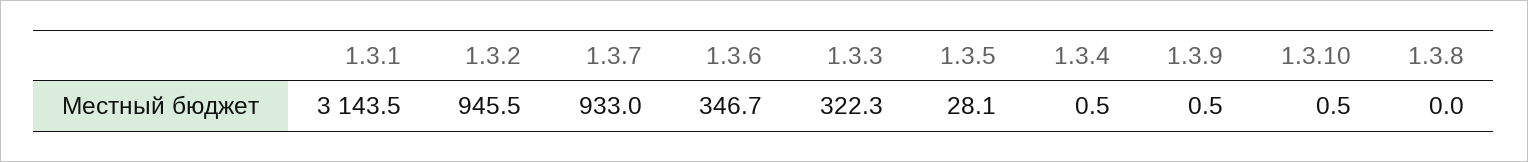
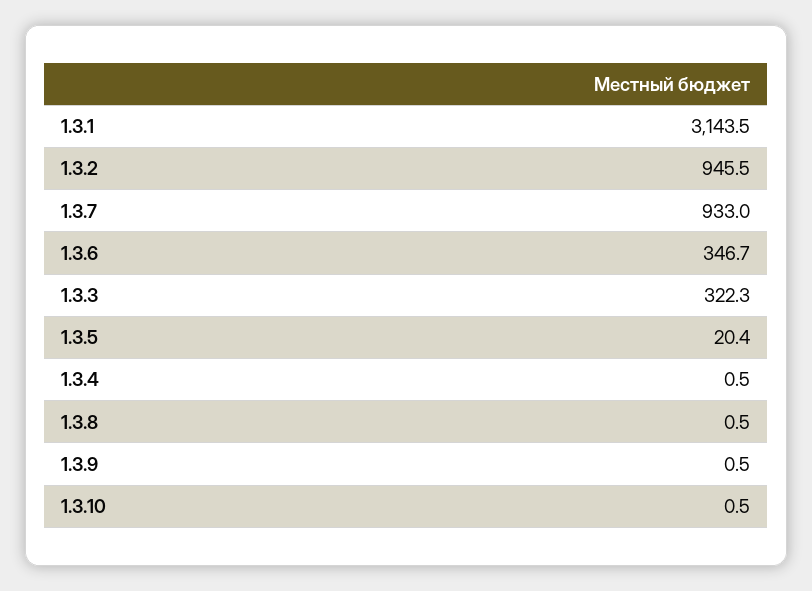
1.3.5: 28.1 -> 20.4
1.3.8: 0 -> 0.5

